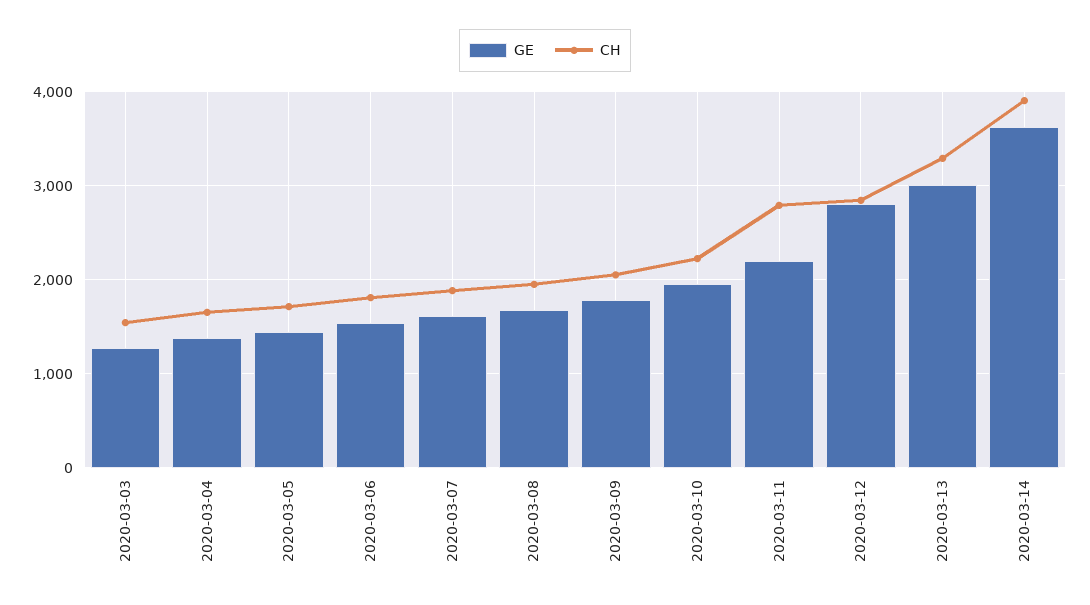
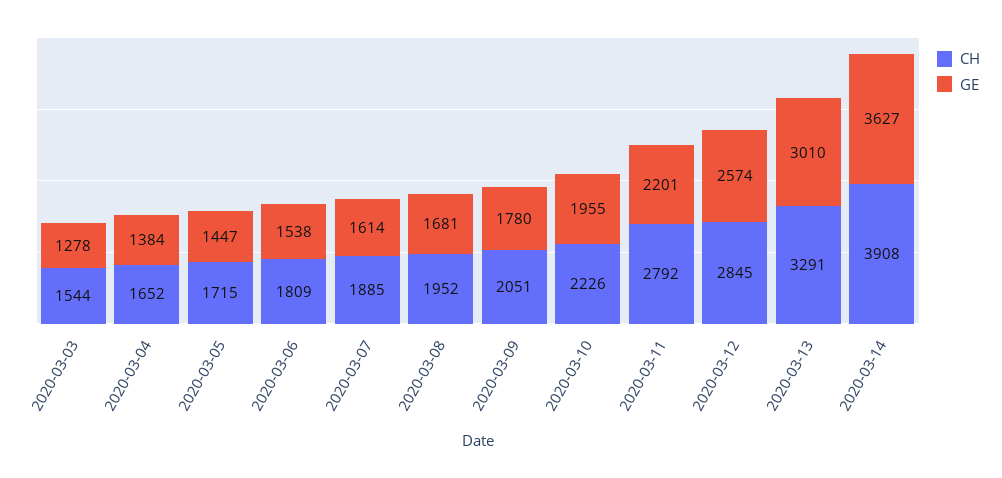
GE, 2020-03-12: 2800 -> 2574

